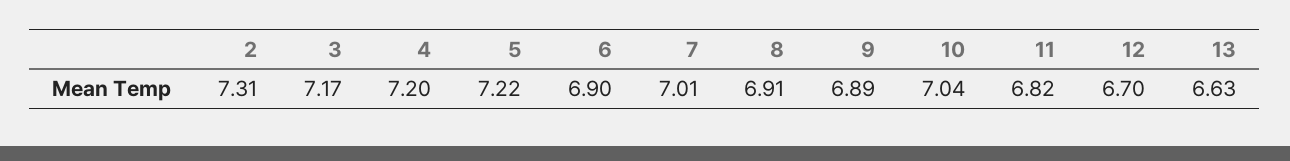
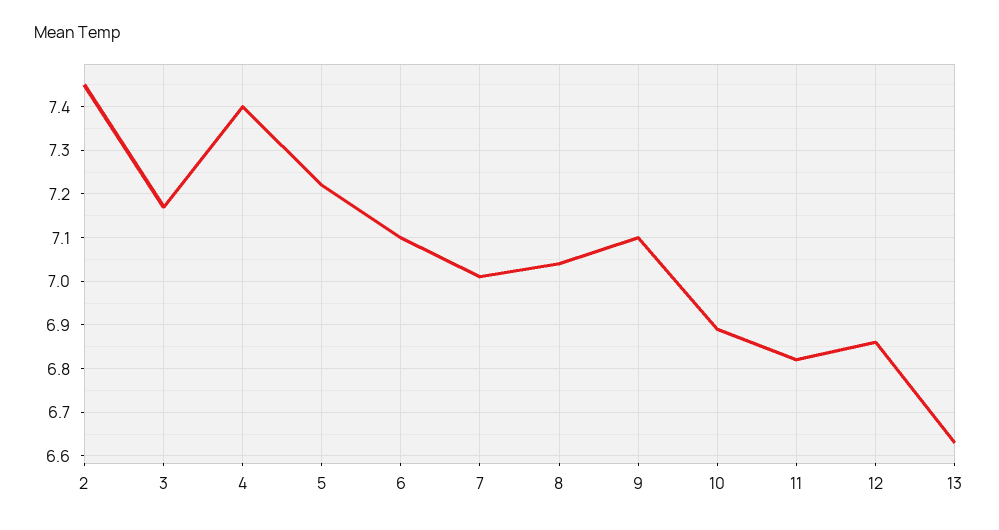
2: 7.31 -> 7.45
4: 7.2 -> 7.4
6: 6.9 -> 7.1
8: 6.91 -> 7.05
9: 6.89 -> 7.1
10: 7.04 -> 6.9
12: 6.7 -> 6.85

